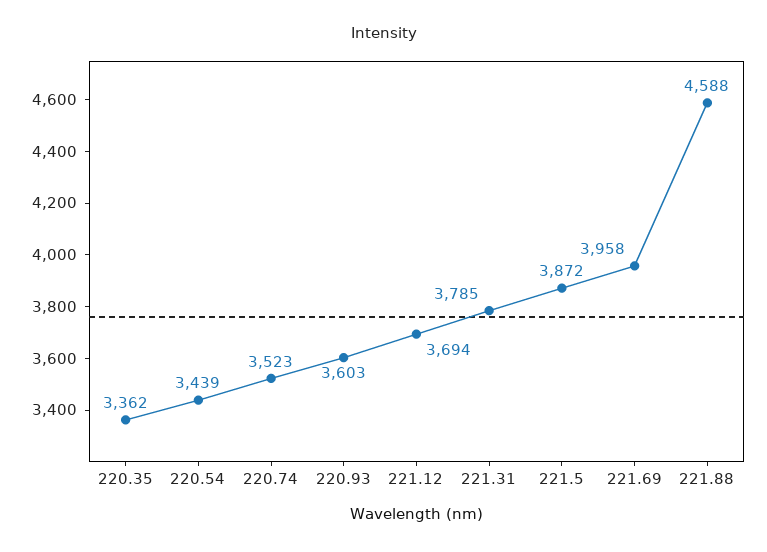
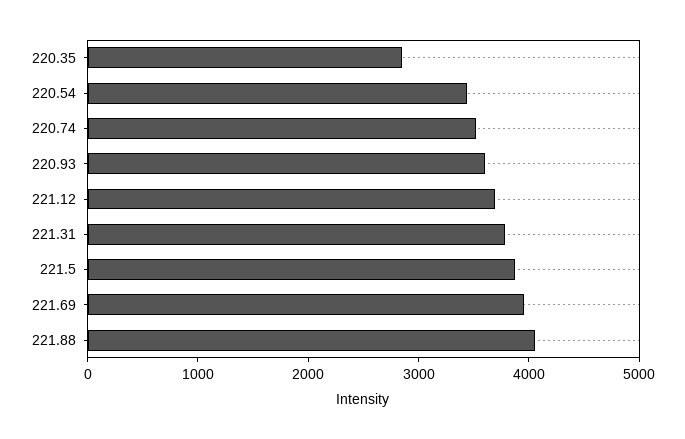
220.35: 3362 -> 2800
221.88: 4588 -> 4000

